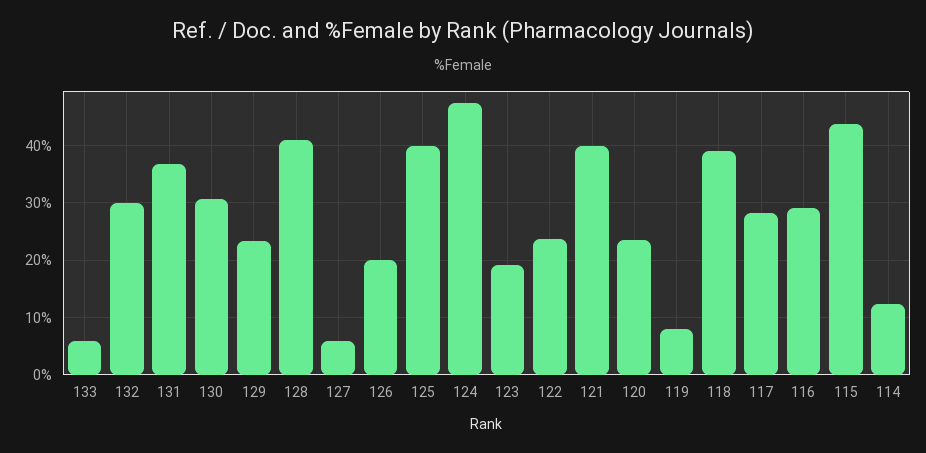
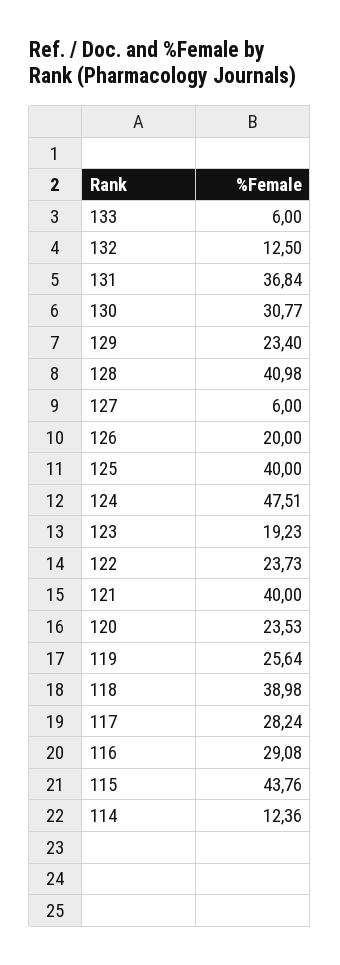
132: 30 -> 12.5
119: 8 -> 25.64

